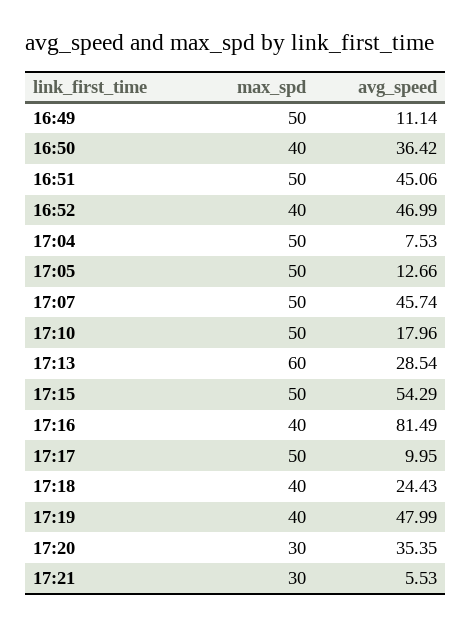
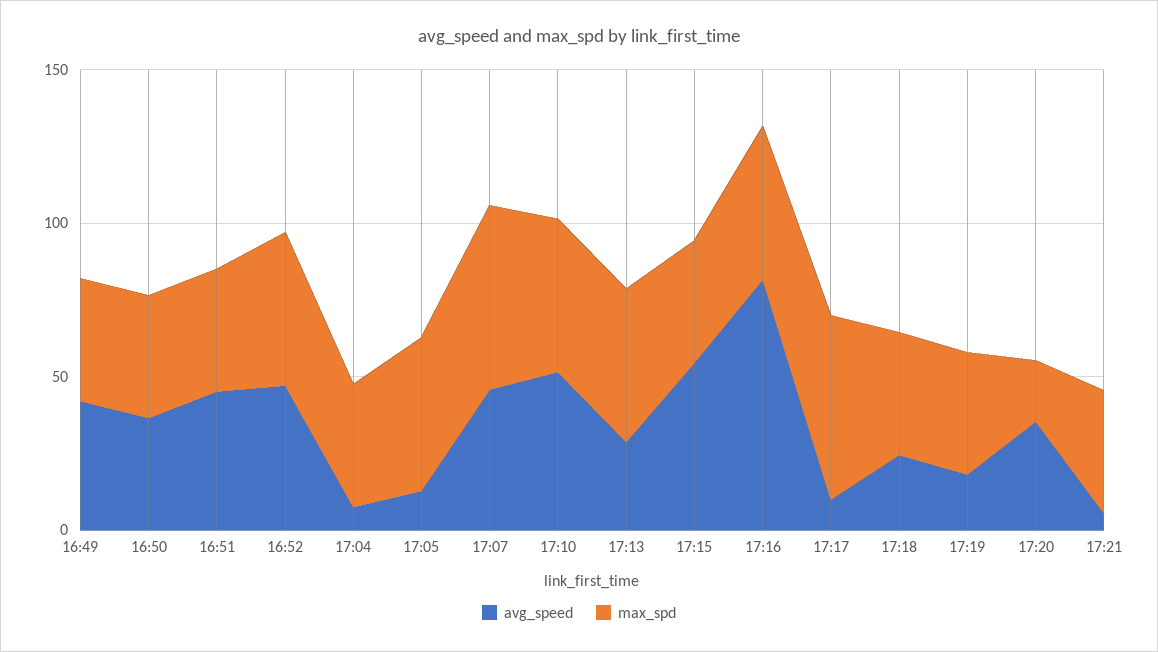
max_spd, 16:49: 50 -> 40
avg_speed, 16:49: 11.14 -> 40
max_spd, 16:51: 50 -> 40
max_spd, 16:52: 40 -> 50
max_spd, 17:04: 50 -> 40
max_spd, 17:07: 50 -> 60
avg_speed, 17:10: 17.96 -> 50
max_spd, 17:13: 60 -> 50
max_spd, 17:15: 50 -> 40
max_spd, 17:16: 40 -> 50
max_spd, 17:17: 50 -> 60
avg_speed, 17:19: 47.99 -> 20
max_spd, 17:20: 30 -> 20
max_spd, 17:21: 30 -> 40

